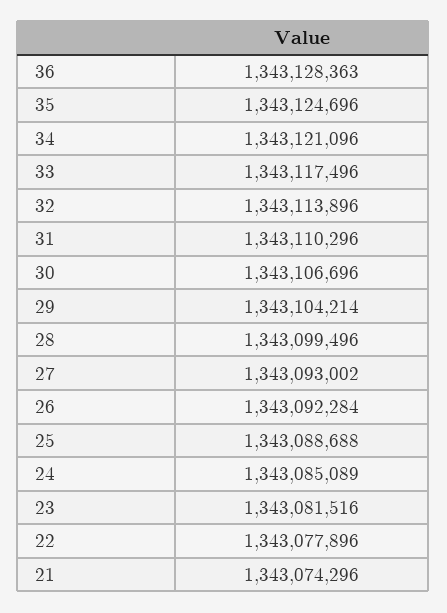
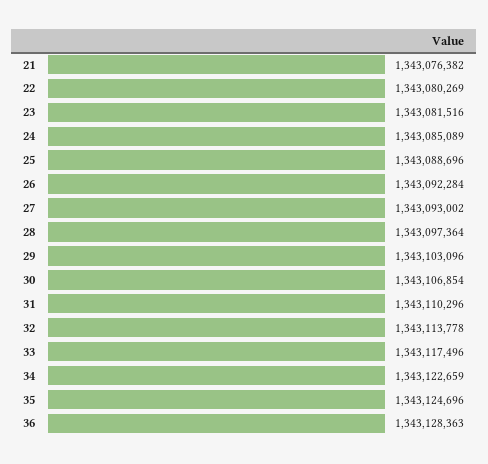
34: 1343121096 -> 1343122659
32: 1343113896 -> 1343113778
30: 1343106696 -> 1343106854
29: 1343104214 -> 1343103096
28: 1343099496 -> 1343097364
25: 1343088688 -> 1343088696
22: 1343077896 -> 1343080269
21: 1343074296 -> 1343076382

